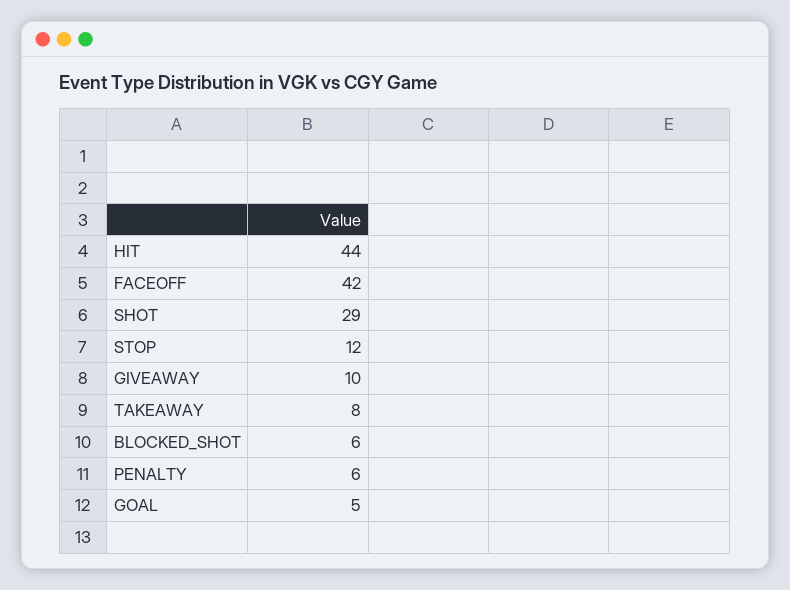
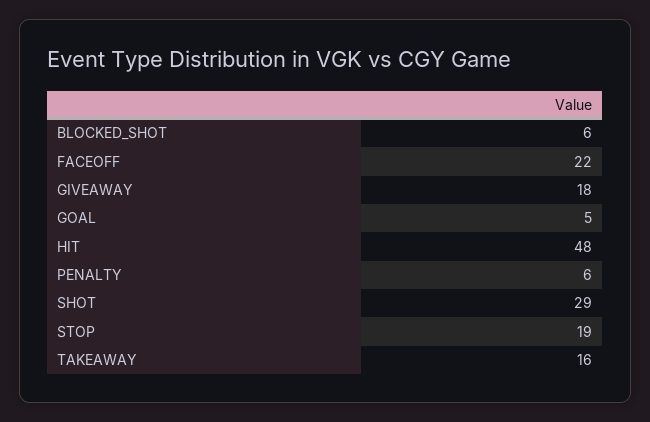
HIT: 44 -> 48
FACEOFF: 42 -> 22
STOP: 12 -> 19
GIVEAWAY: 10 -> 18
TAKEAWAY: 8 -> 16

